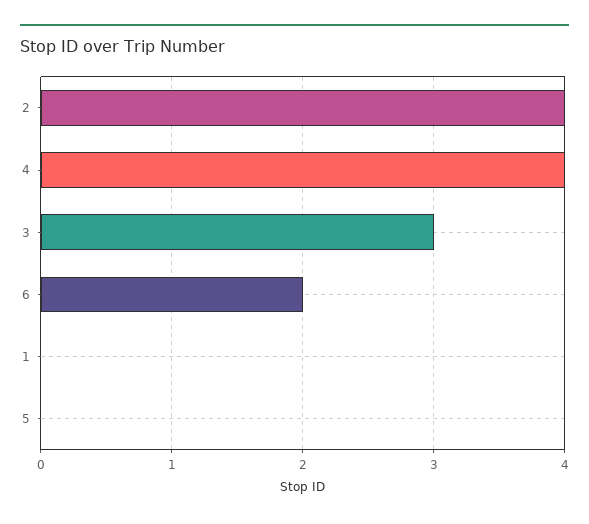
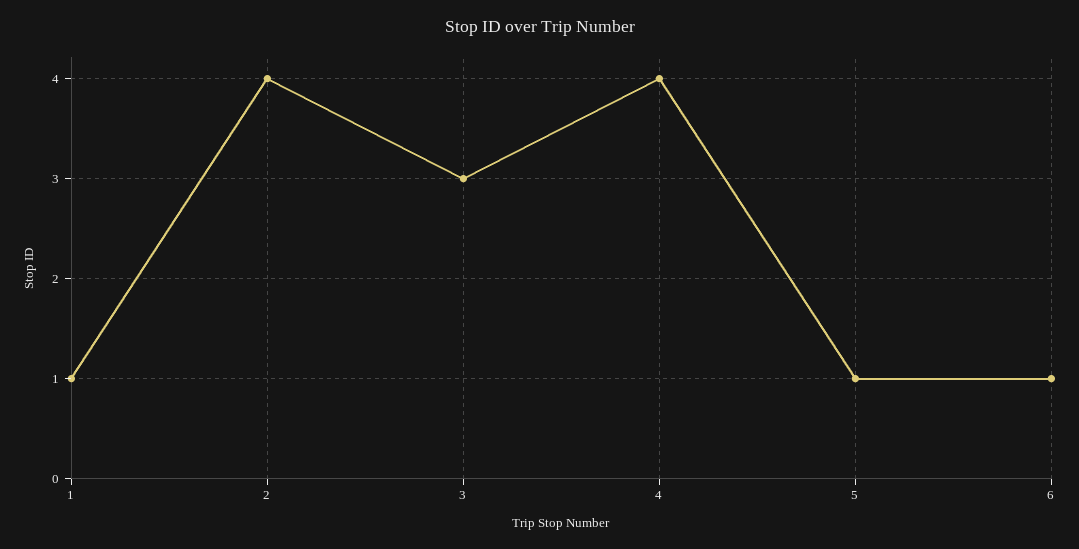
6: 2 -> 1
1: 0 -> 1
5: 0 -> 1

